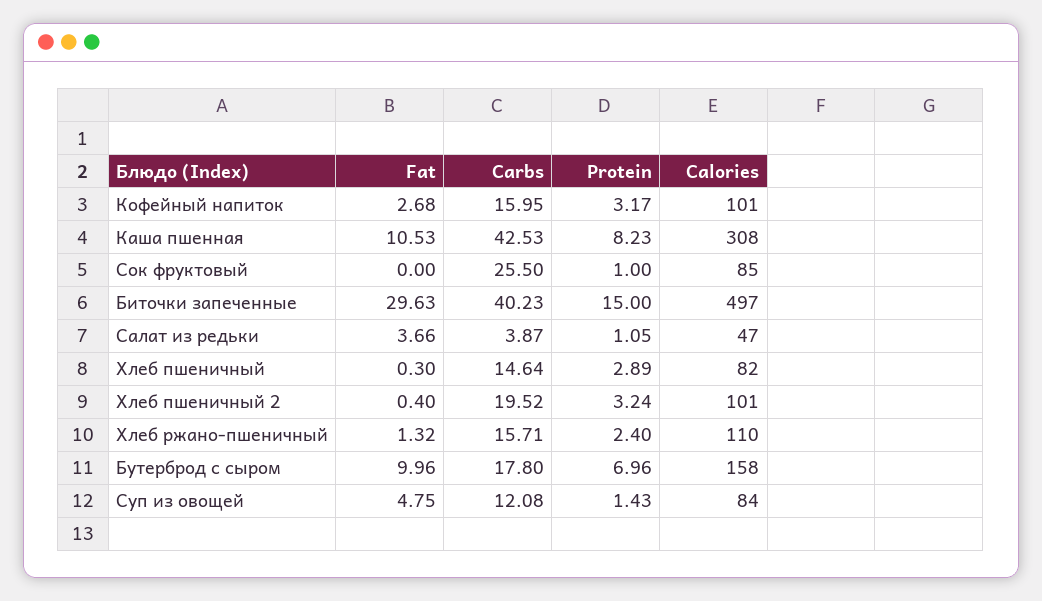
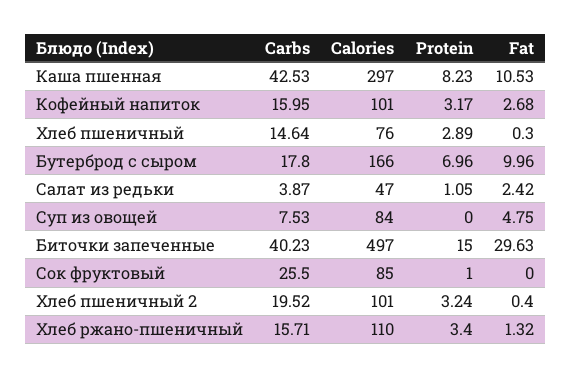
Calories, Каша пшенная: 308 -> 297
Fat, Салат из редьки: 3.66 -> 2.42
Calories, Хлеб пшеничный: 82 -> 76
Protein, Хлеб ржано-пшеничный: 2.4 -> 3.4
Calories, Бутерброд с сыром: 158 -> 166
Carbs, Суп из овощей: 12.08 -> 7.53
Protein, Суп из овощей: 1.43 -> 0

